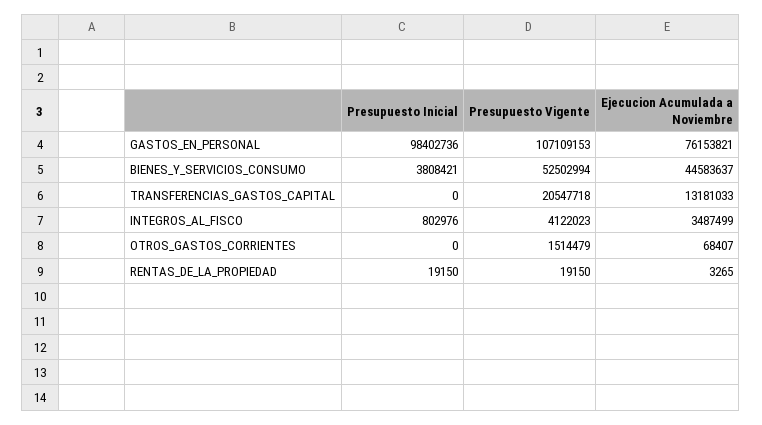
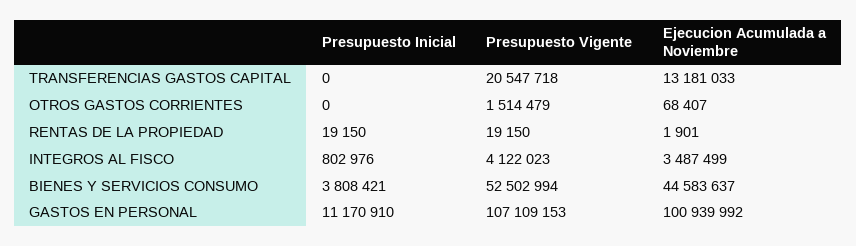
Presupuesto Inicial, GASTOS_EN_PERSONAL: 98402736 -> 11170910
Ejecucion Acumulada a Noviembre, GASTOS_EN_PERSONAL: 76153821 -> 100939992
Ejecucion Acumulada a Noviembre, RENTAS_DE_LA_PROPIEDAD: 3265 -> 1901

